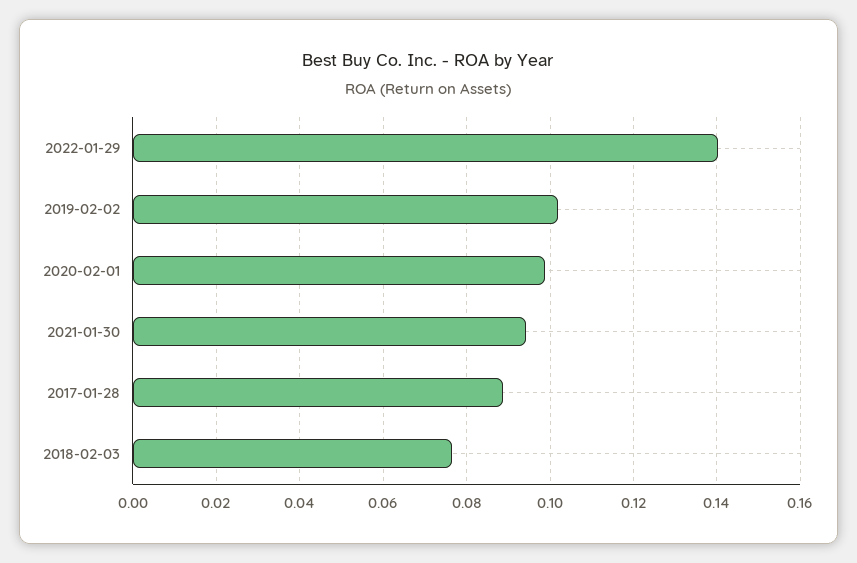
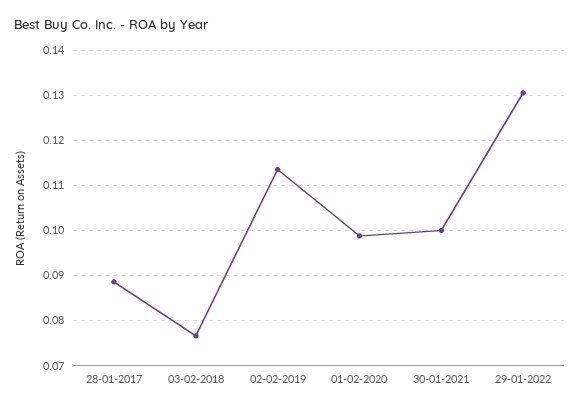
2022-01-29: 0.14 -> 0.13
2019-02-02: 0.102 -> 0.114
2021-01-30: 0.094 -> 0.1

